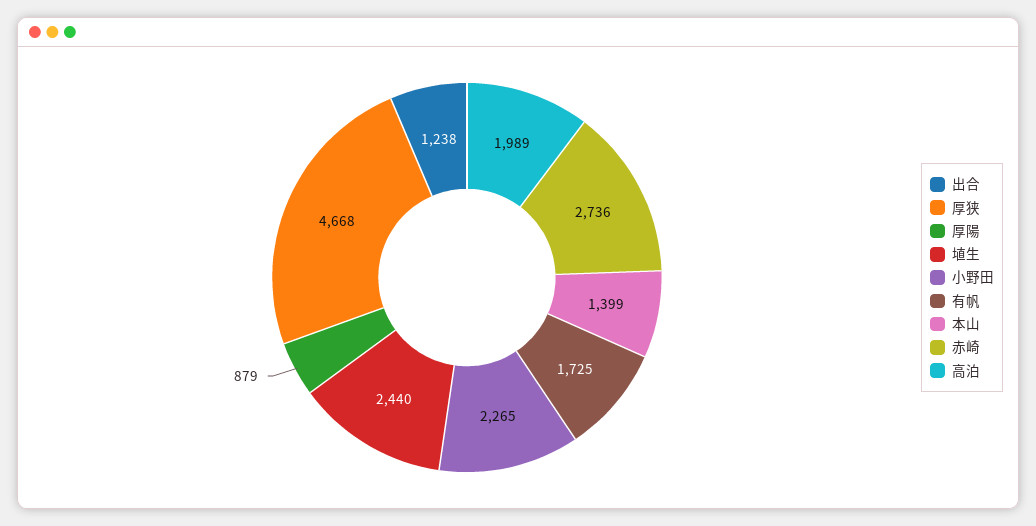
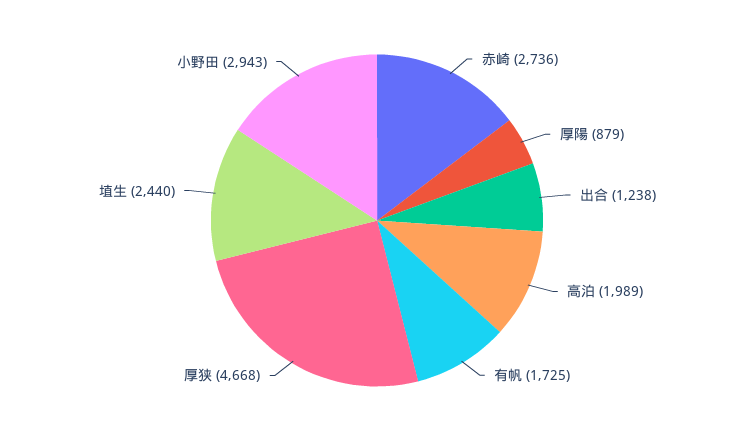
小野田: 2265 -> 2943
本山: 1399 -> none

